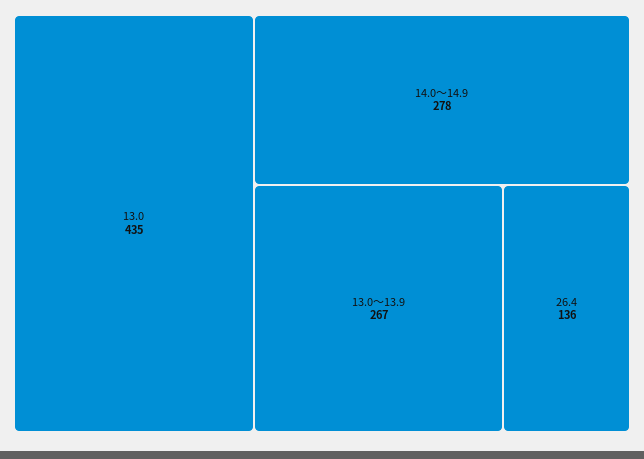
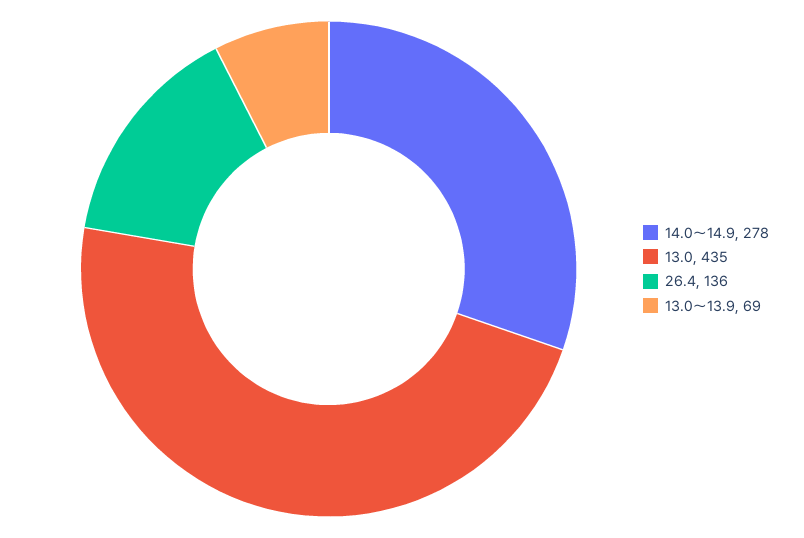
13.0～13.9: 267 -> 69

